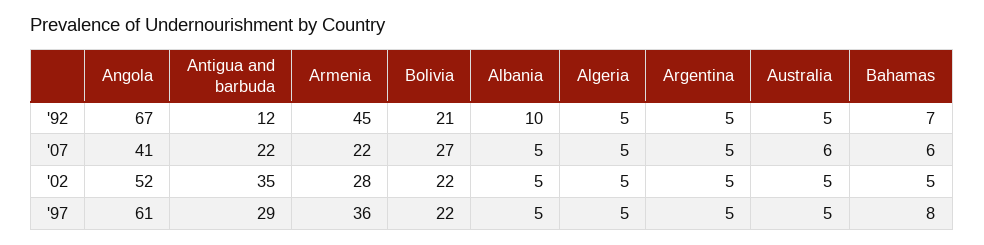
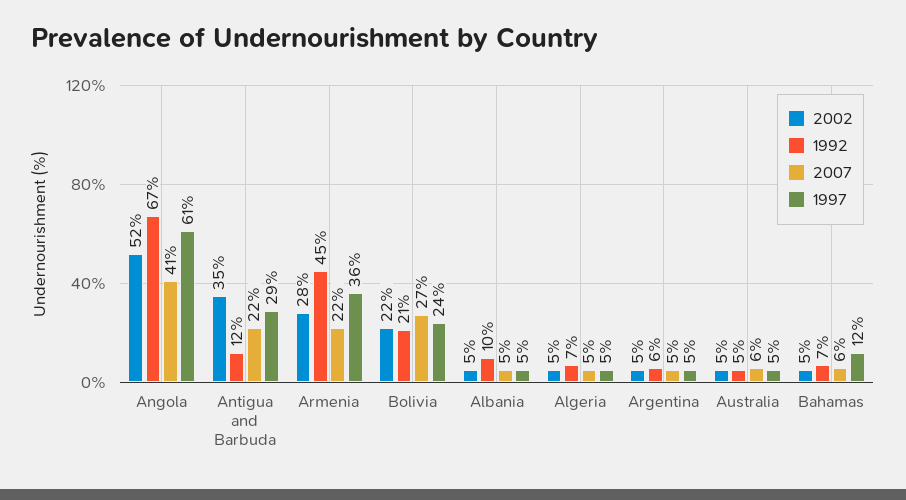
'92, Algeria: 5 -> 7
'92, Argentina: 5 -> 6
'97, Bolivia: 22 -> 24
'97, Bahamas: 8 -> 12

